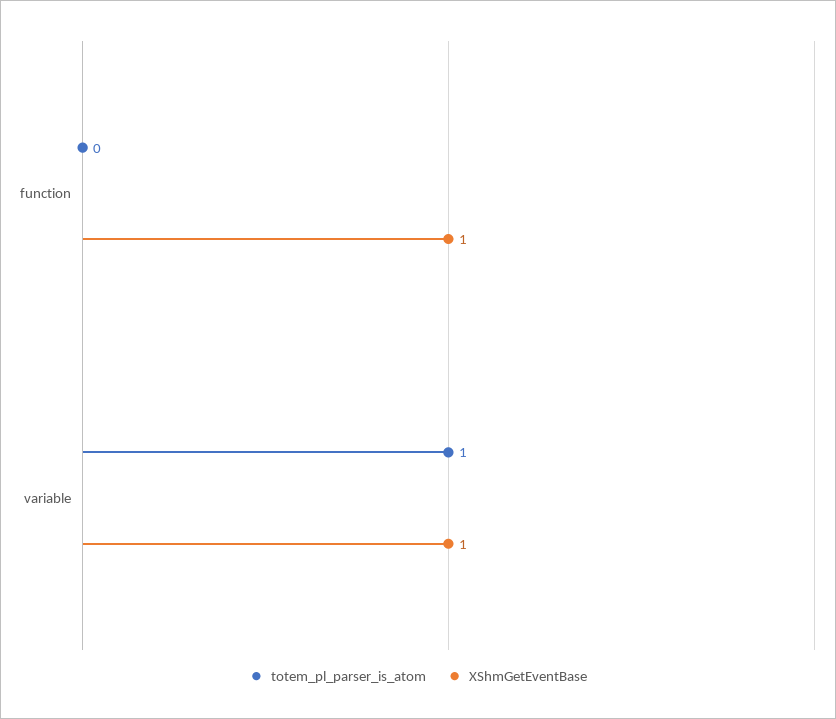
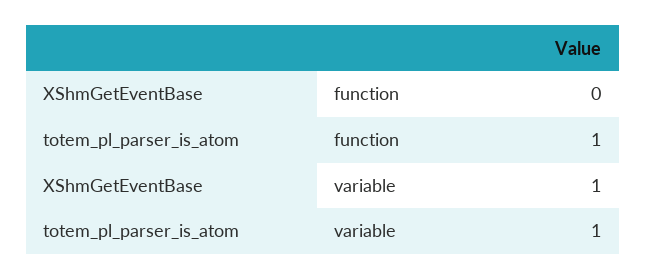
totem_pl_parser_is_atom, function: 0 -> 1
XShmGetEventBase, function: 1 -> 0

